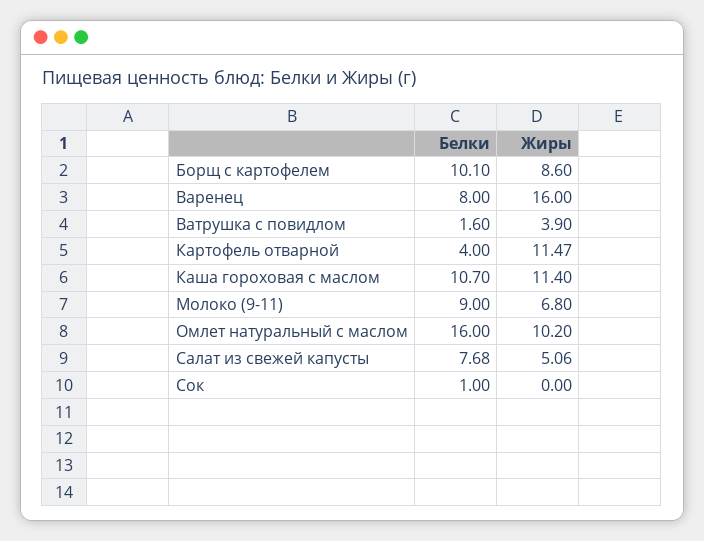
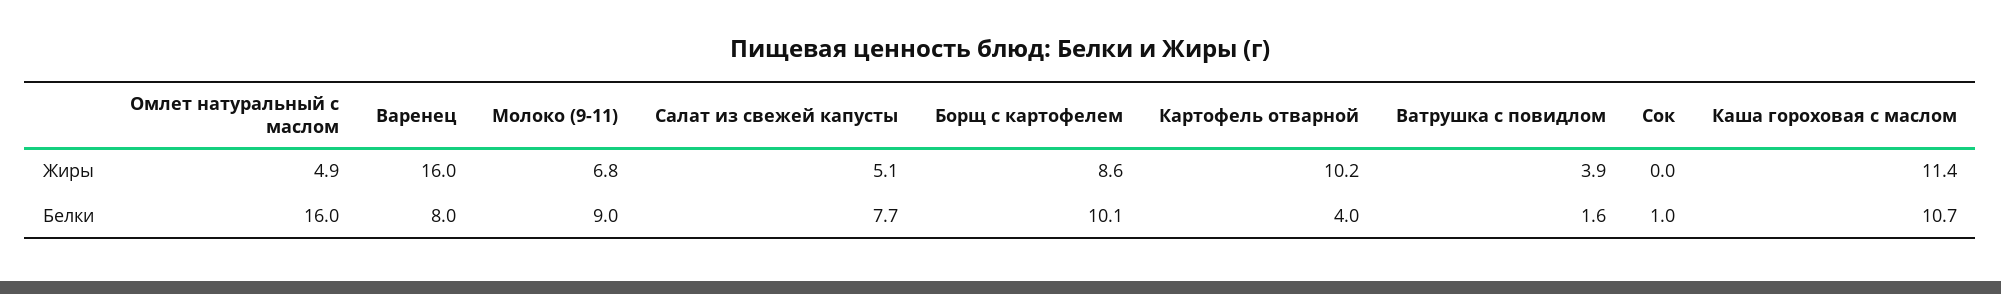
Жиры, Картофель отварной: 11.47 -> 10.2
Жиры, Омлет натуральный с маслом: 10.2 -> 4.9

